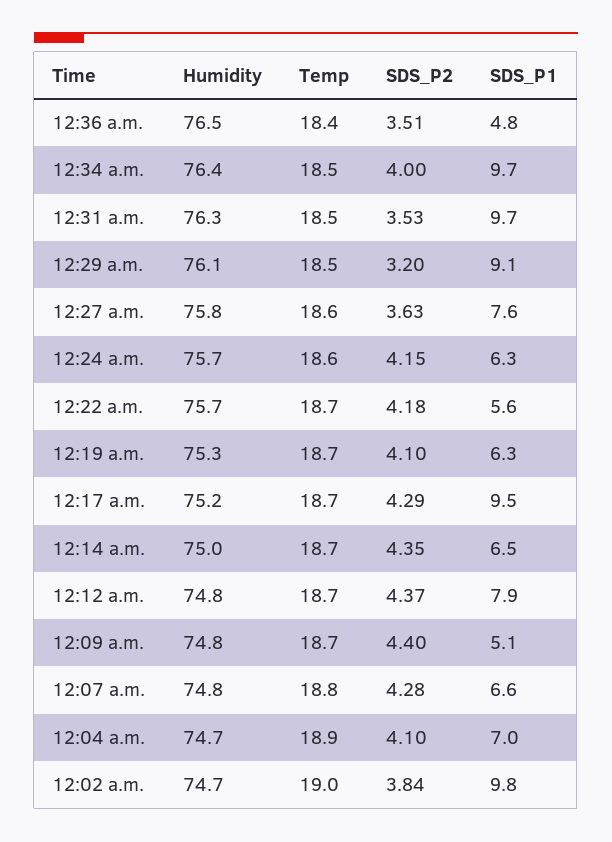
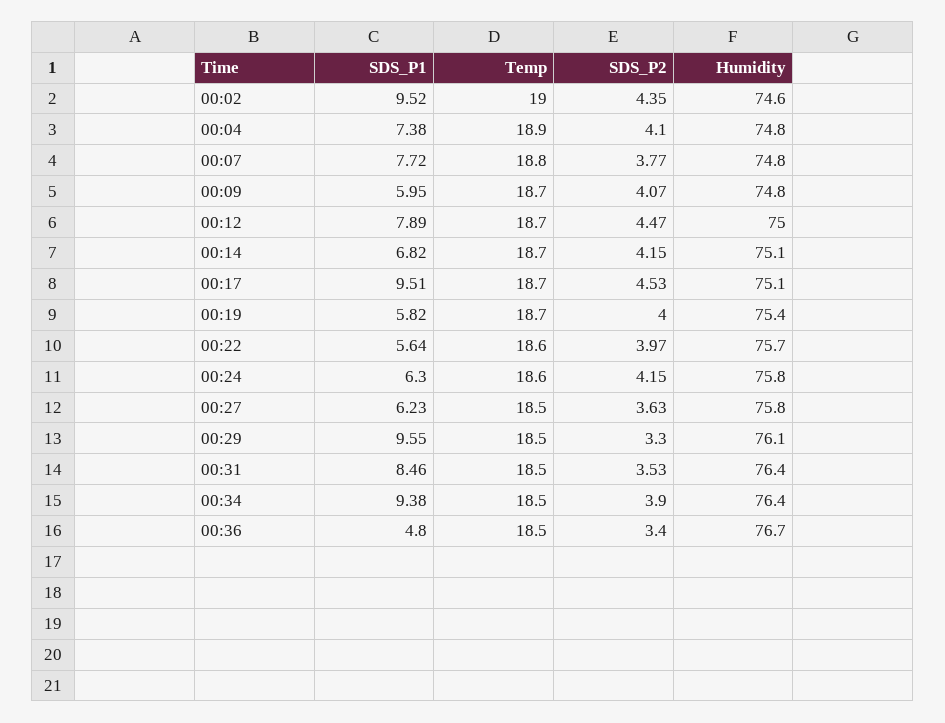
Humidity, 12:36 a.m.: 76.5 -> 76.7
Temp, 12:36 a.m.: 18.4 -> 18.5
SDS_P2, 12:36 a.m.: 3.51 -> 3.4
SDS_P2, 12:34 a.m.: 4 -> 3.9
SDS_P1, 12:34 a.m.: 9.7 -> 9.38
Humidity, 12:31 a.m.: 76.3 -> 76.4
SDS_P1, 12:31 a.m.: 9.7 -> 8.46
SDS_P2, 12:29 a.m.: 3.2 -> 3.3
SDS_P1, 12:29 a.m.: 9.1 -> 9.55
Temp, 12:27 a.m.: 18.6 -> 18.5
SDS_P1, 12:27 a.m.: 7.6 -> 6.23
Humidity, 12:24 a.m.: 75.7 -> 75.8
Temp, 12:22 a.m.: 18.7 -> 18.6
SDS_P2, 12:22 a.m.: 4.18 -> 3.97
Humidity, 12:19 a.m.: 75.3 -> 75.4
SDS_P2, 12:19 a.m.: 4.1 -> 4
SDS_P1, 12:19 a.m.: 6.3 -> 5.82
Humidity, 12:17 a.m.: 75.2 -> 75.1
SDS_P2, 12:17 a.m.: 4.29 -> 4.53
Humidity, 12:14 a.m.: 75 -> 75.1
SDS_P2, 12:14 a.m.: 4.35 -> 4.15
SDS_P1, 12:14 a.m.: 6.5 -> 6.82
Humidity, 12:12 a.m.: 74.8 -> 75
SDS_P2, 12:12 a.m.: 4.37 -> 4.47
SDS_P2, 12:09 a.m.: 4.4 -> 4.07
SDS_P1, 12:09 a.m.: 5.1 -> 5.95
SDS_P2, 12:07 a.m.: 4.28 -> 3.77
SDS_P1, 12:07 a.m.: 6.6 -> 7.72
Humidity, 12:04 a.m.: 74.7 -> 74.8
SDS_P1, 12:04 a.m.: 7 -> 7.38
Humidity, 12:02 a.m.: 74.7 -> 74.6
SDS_P2, 12:02 a.m.: 3.84 -> 4.35
SDS_P1, 12:02 a.m.: 9.8 -> 9.52

